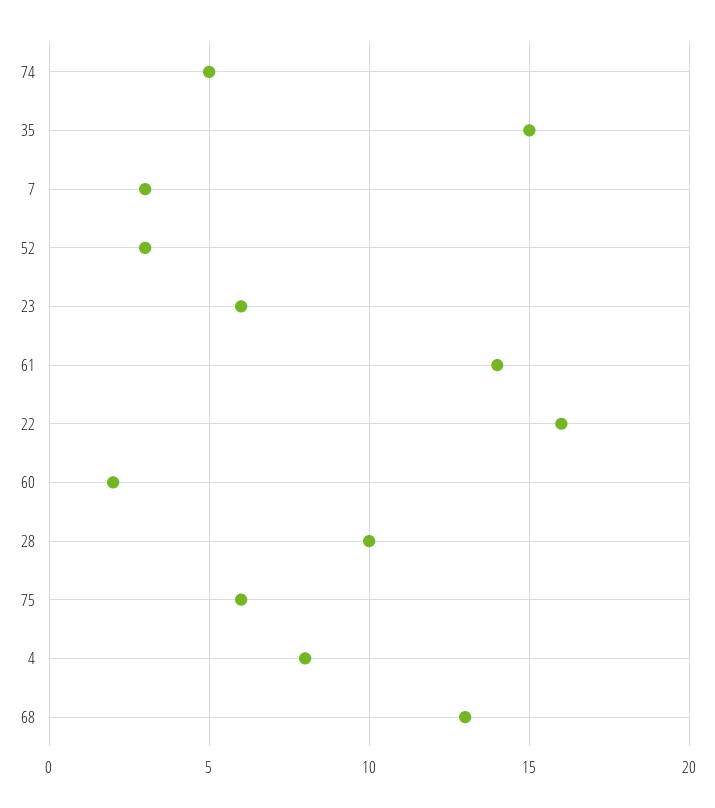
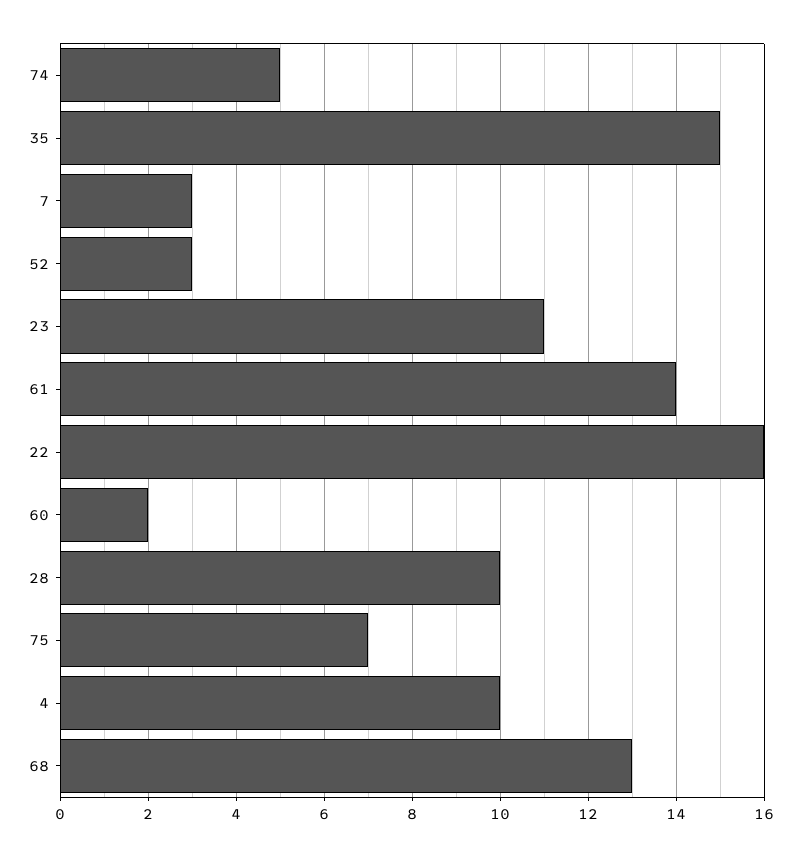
23: 6 -> 11
75: 6 -> 7
4: 8 -> 10

